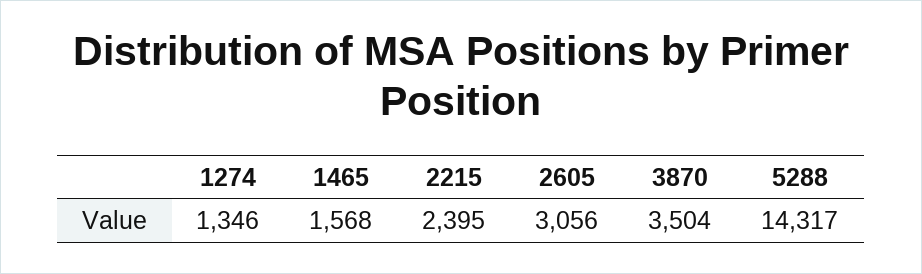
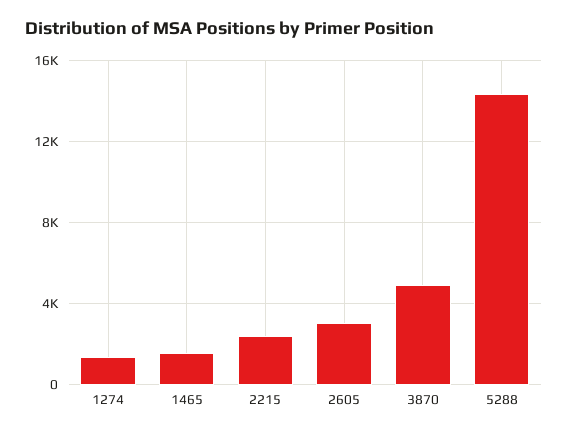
3870: 3504 -> 5000

